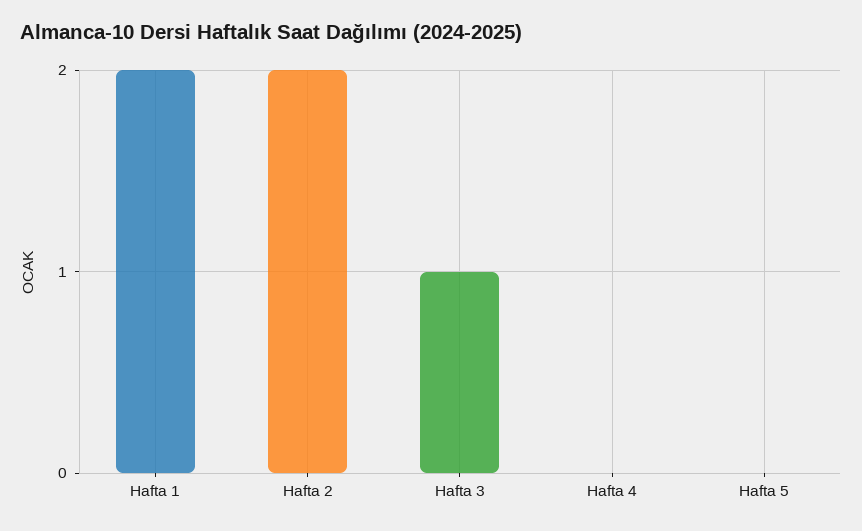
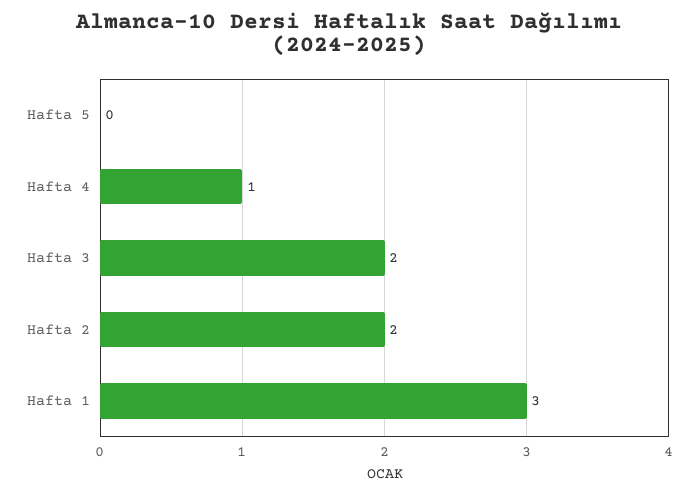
Hafta 1: 2 -> 3
Hafta 3: 1 -> 2
Hafta 4: 0 -> 1

